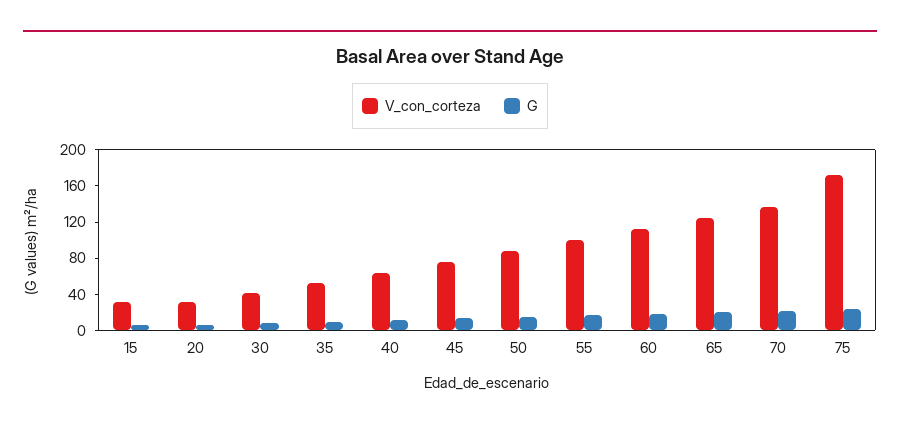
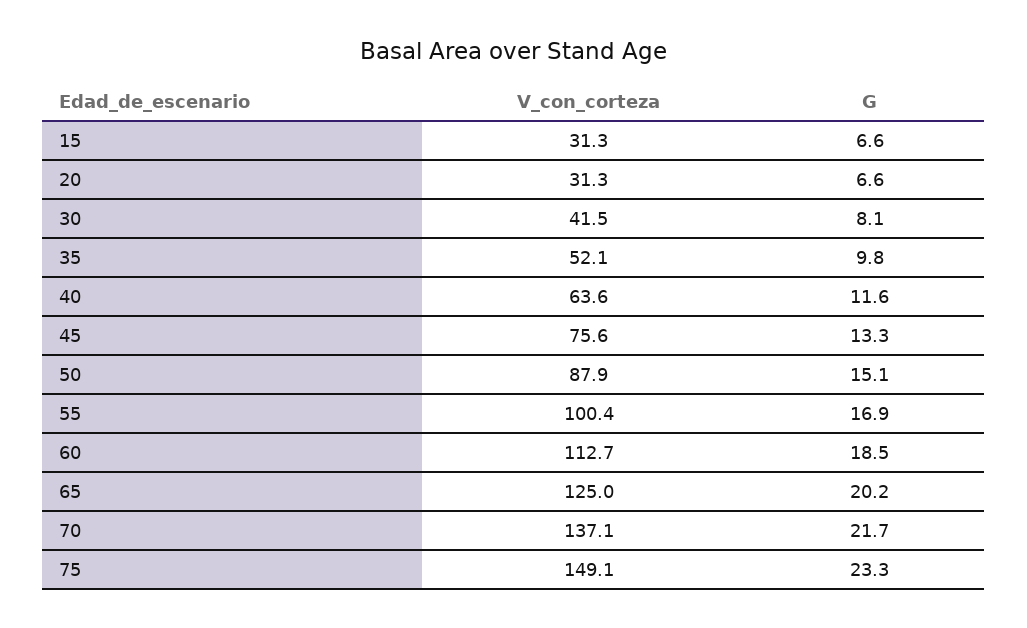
V_con_corteza, 75: 170 -> 149.1

